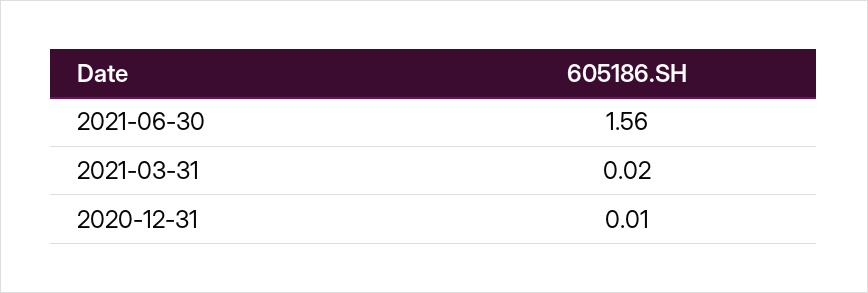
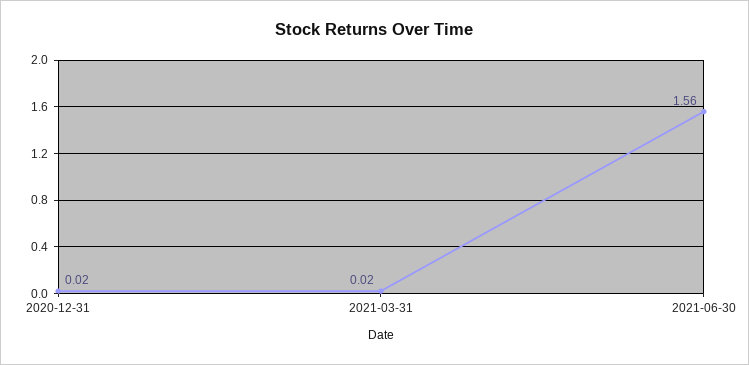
2020-12-31: 0.01 -> 0.02

